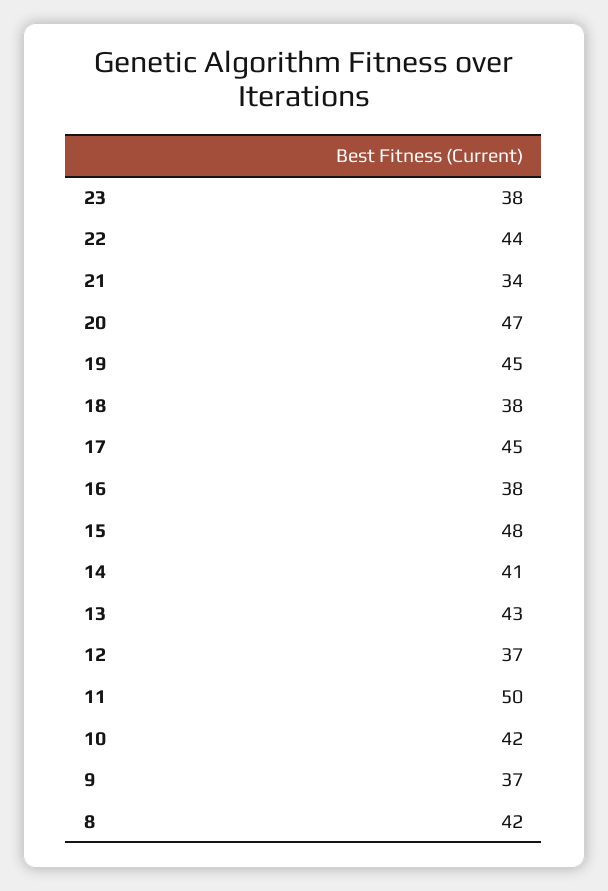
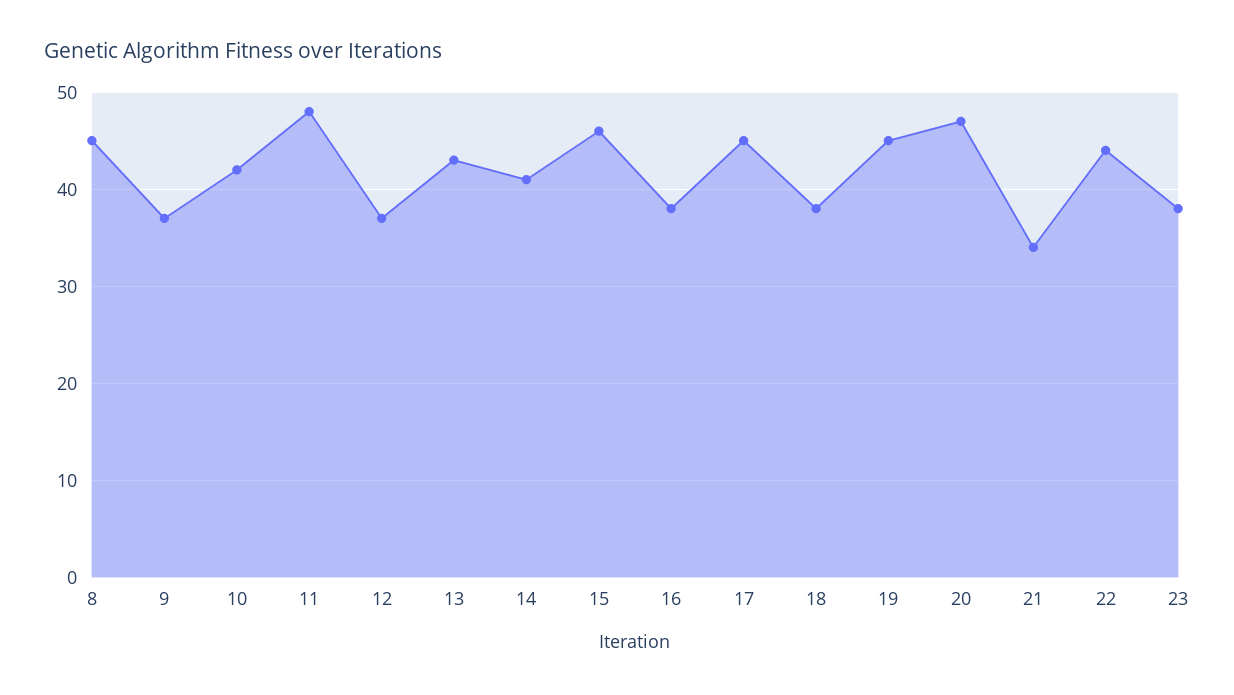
15: 48 -> 46
11: 50 -> 48
8: 42 -> 45

